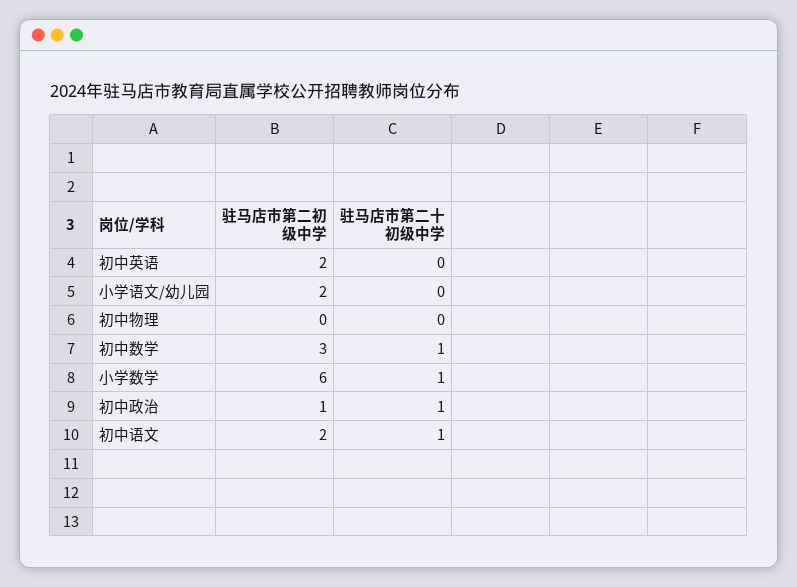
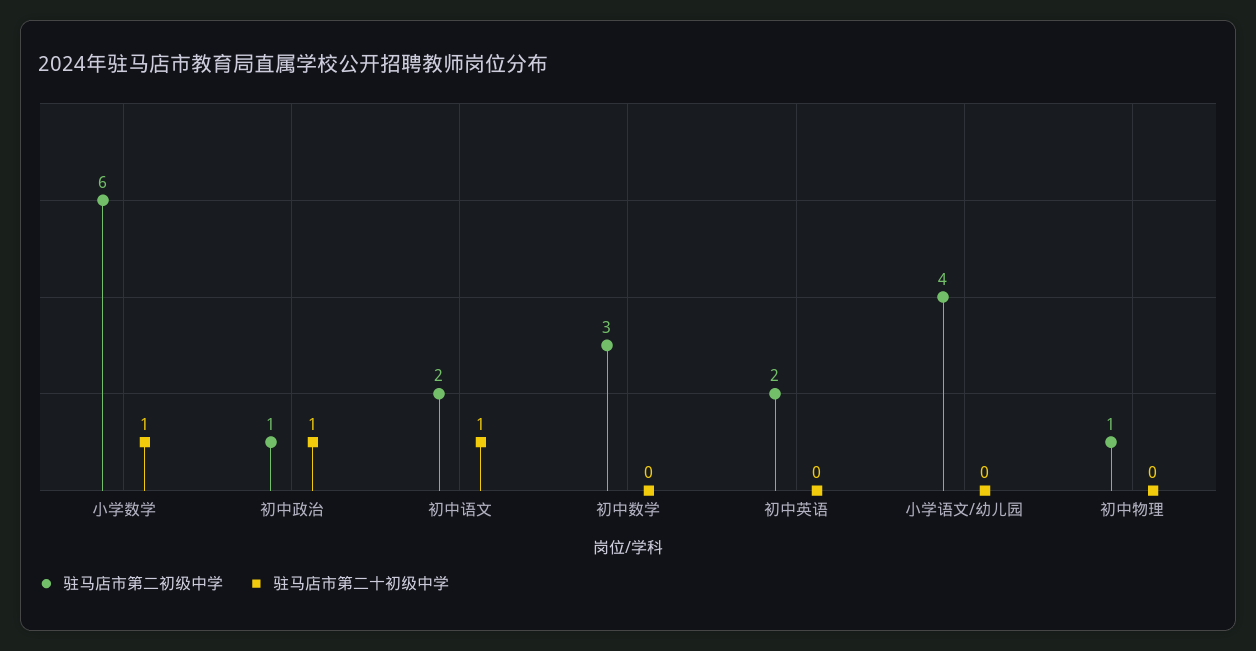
驻马店市第二初级中学, 小学语文/幼儿园: 2 -> 4
驻马店市第二初级中学, 初中物理: 0 -> 1
驻马店市第二十初级中学, 初中数学: 1 -> 0

